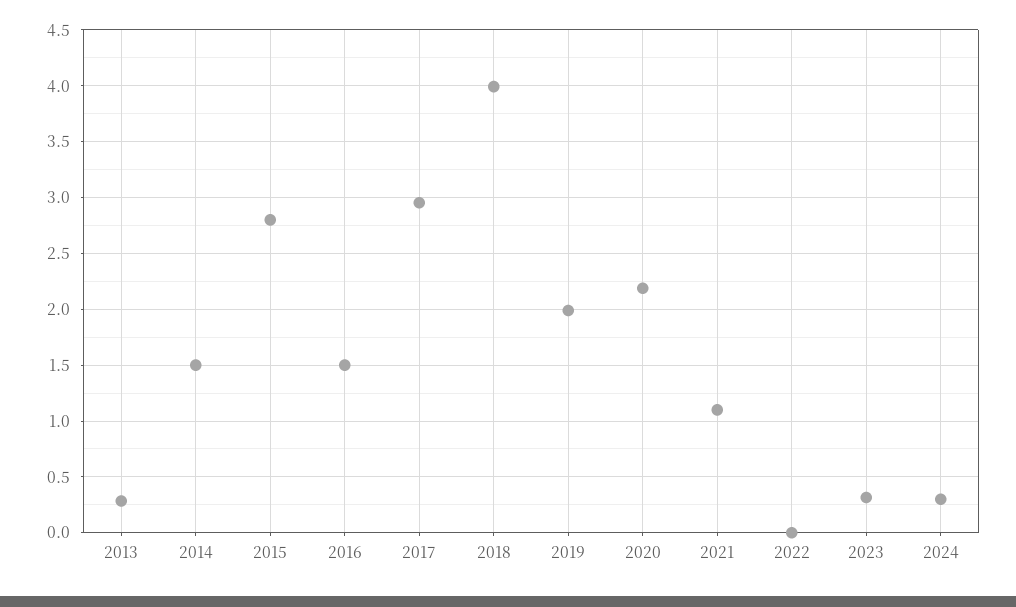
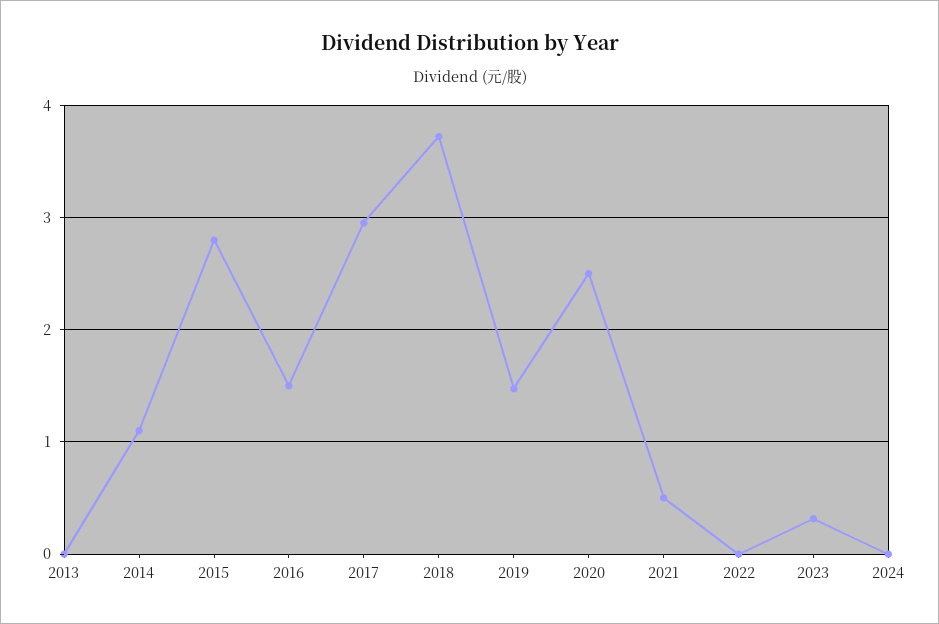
2013: 0.3 -> 0
2014: 1.5 -> 1.1
2018: 4 -> 3.7
2019: 2 -> 1.5
2020: 2.2 -> 2.5
2021: 1.1 -> 0.5
2024: 0.3 -> 0

